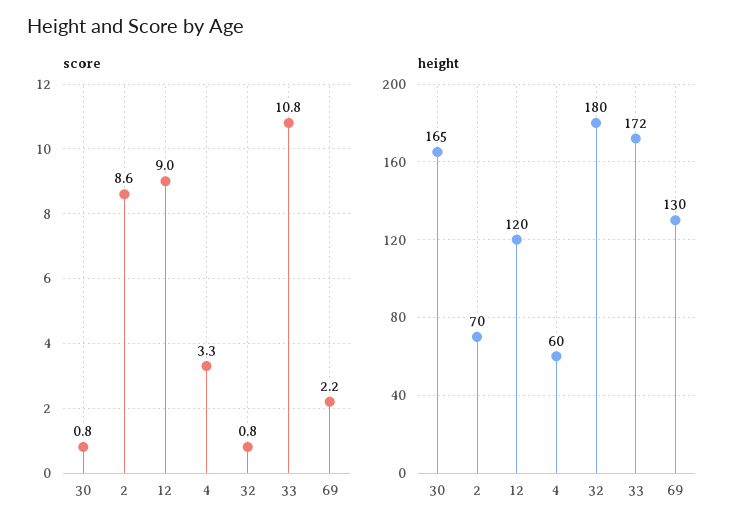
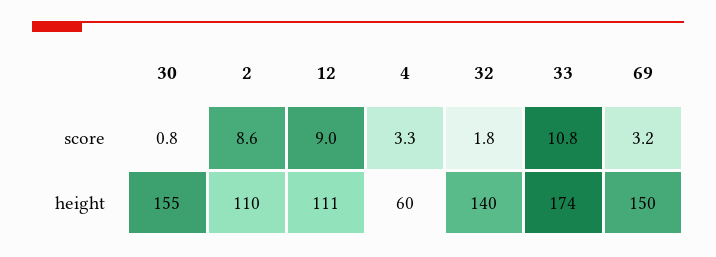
score, 32: 0.8 -> 1.8
score, 69: 2.2 -> 3.2
height, 30: 165 -> 155
height, 2: 70 -> 110
height, 12: 120 -> 111
height, 32: 180 -> 140
height, 33: 172 -> 174
height, 69: 130 -> 150

